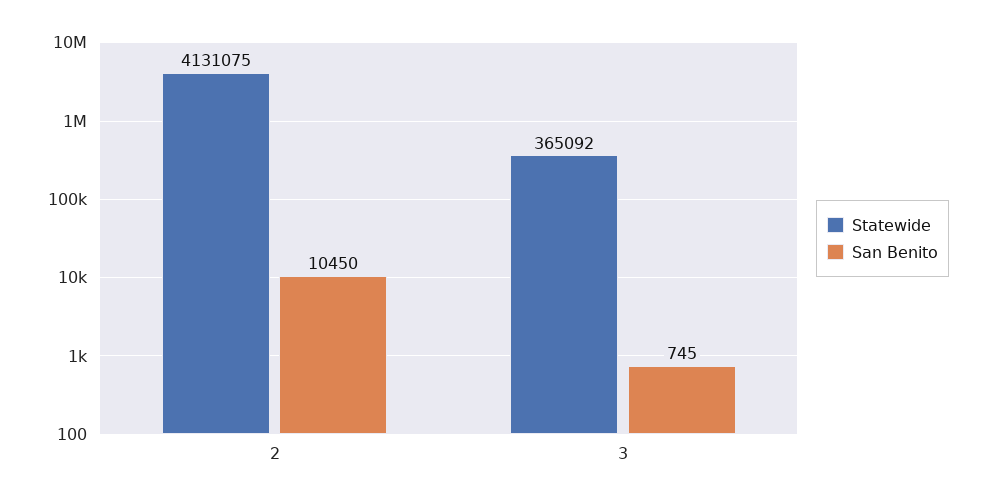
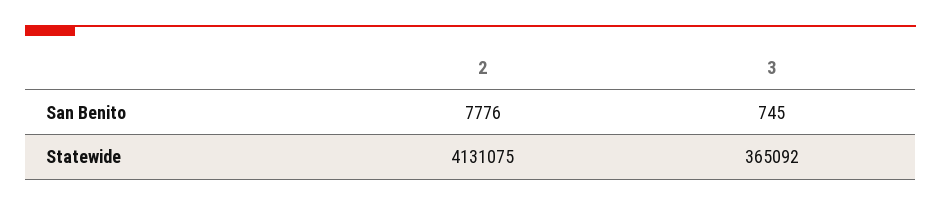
San Benito, 2: 10450 -> 7776

